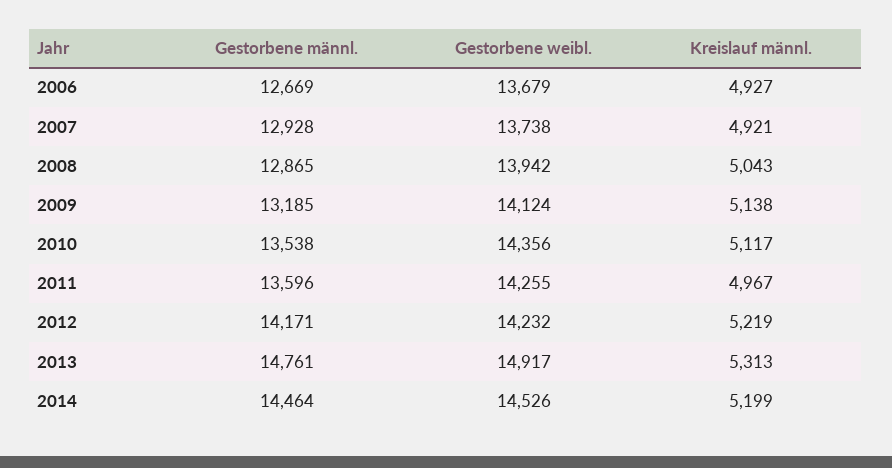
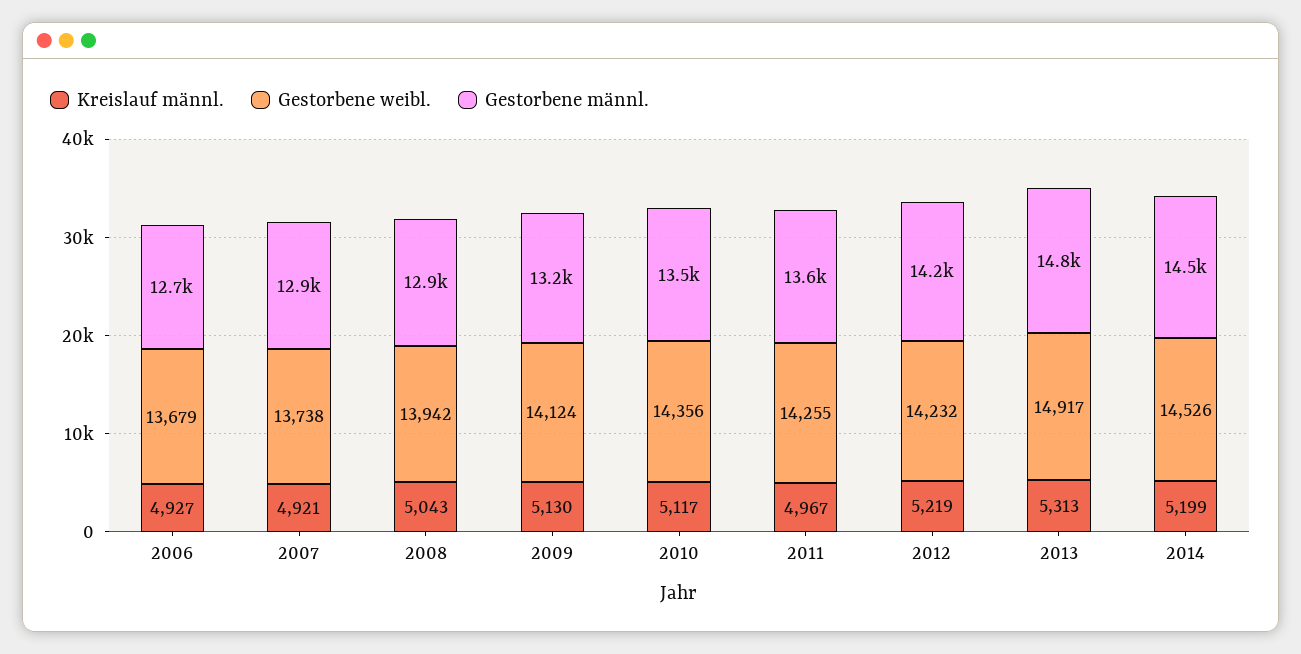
Kreislauf männl., 2009: 5138 -> 5130

